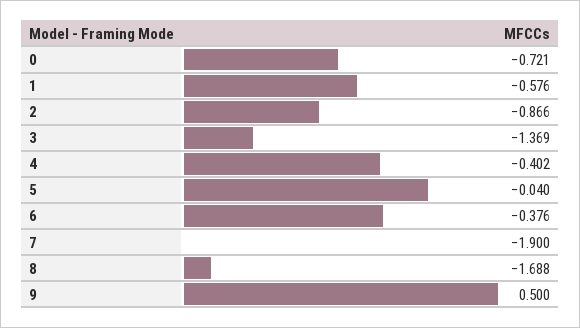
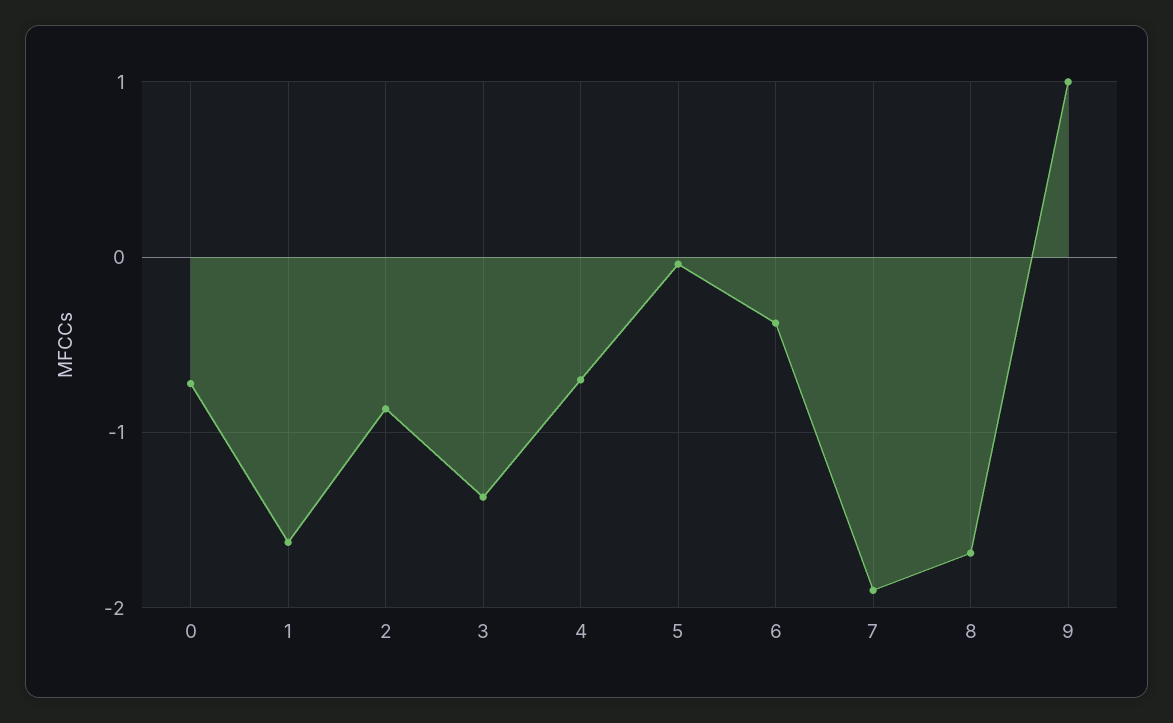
1: -0.576 -> -1.6
4: -0.402 -> -0.7
9: 0.5 -> 1

